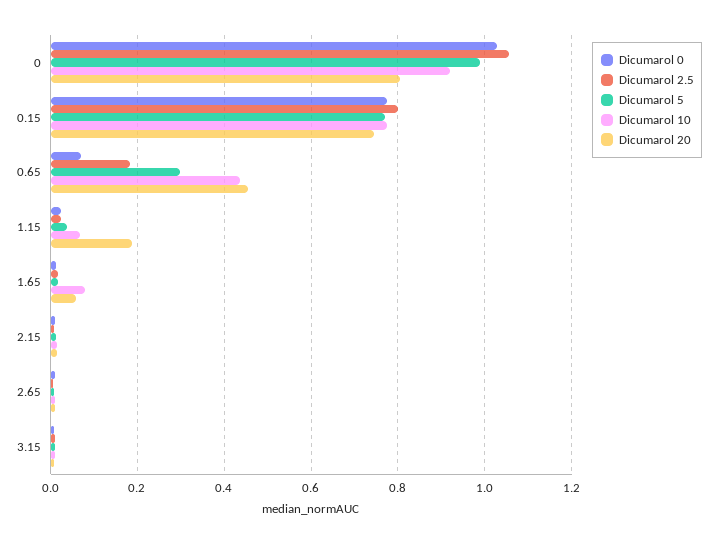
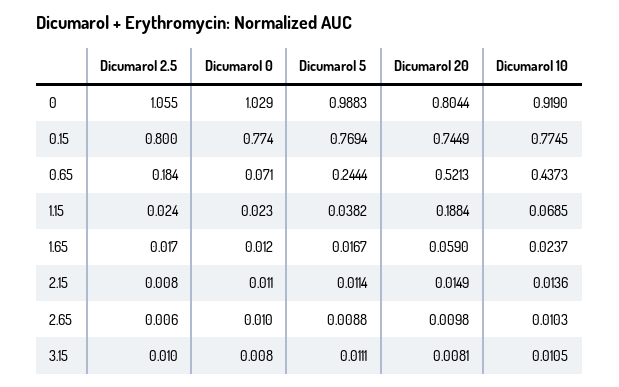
Dicumarol 5, 0.65: 0.3 -> 0.2444
Dicumarol 20, 0.65: 0.46 -> 0.5213
Dicumarol 10, 1.65: 0.08 -> 0.0237

